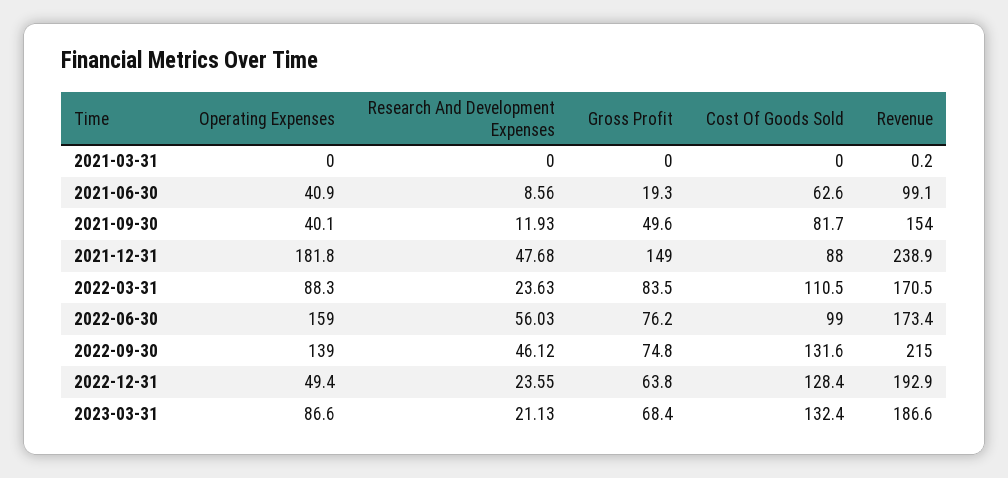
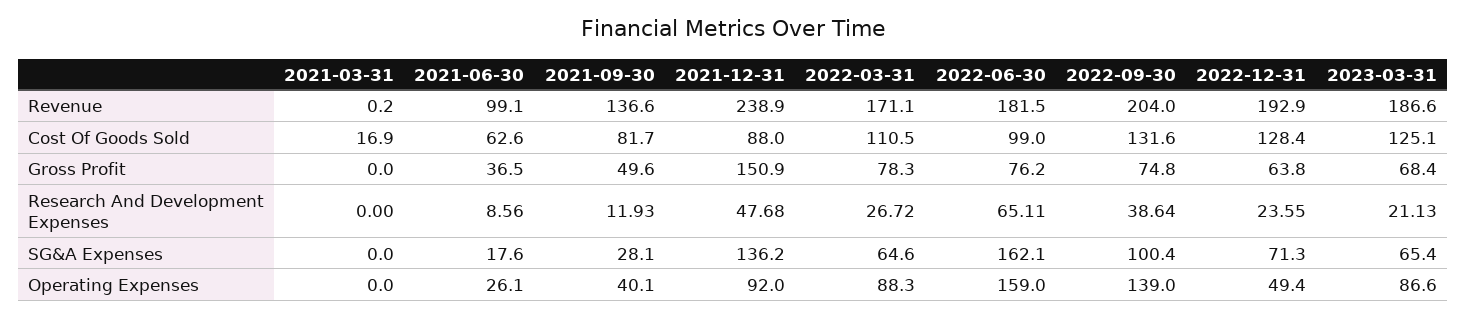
Cost Of Goods Sold, 2021-03-31: 0 -> 16.9
Operating Expenses, 2021-06-30: 40.9 -> 26.1
Gross Profit, 2021-06-30: 19.3 -> 36.5
Revenue, 2021-09-30: 154 -> 136.6
Operating Expenses, 2021-12-31: 181.8 -> 92
Gross Profit, 2021-12-31: 149 -> 150.9
Research And Development Expenses, 2022-03-31: 23.63 -> 26.72
Gross Profit, 2022-03-31: 83.5 -> 78.3
Revenue, 2022-03-31: 170.5 -> 171.1
Research And Development Expenses, 2022-06-30: 56.03 -> 65.11
Revenue, 2022-06-30: 173.4 -> 181.5
Research And Development Expenses, 2022-09-30: 46.12 -> 38.64
Revenue, 2022-09-30: 215 -> 204
Cost Of Goods Sold, 2023-03-31: 132.4 -> 125.1
SG&A Expenses, 2021-03-31: none -> 0
SG&A Expenses, 2021-06-30: none -> 17.6
SG&A Expenses, 2021-09-30: none -> 28.1
SG&A Expenses, 2021-12-31: none -> 136.2
SG&A Expenses, 2022-03-31: none -> 64.6
SG&A Expenses, 2022-06-30: none -> 162.1
SG&A Expenses, 2022-09-30: none -> 100.4
SG&A Expenses, 2022-12-31: none -> 71.3
SG&A Expenses, 2023-03-31: none -> 65.4

